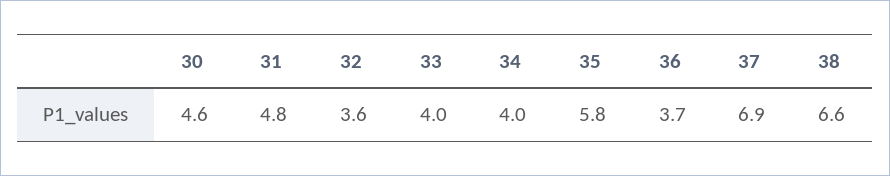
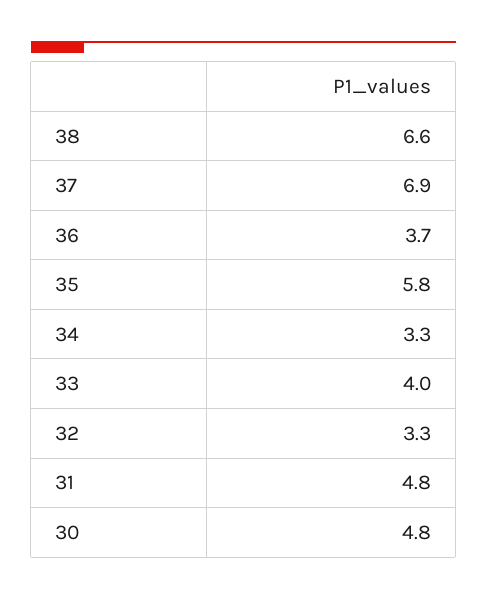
30: 4.6 -> 4.8
32: 3.6 -> 3.3
34: 4 -> 3.3

